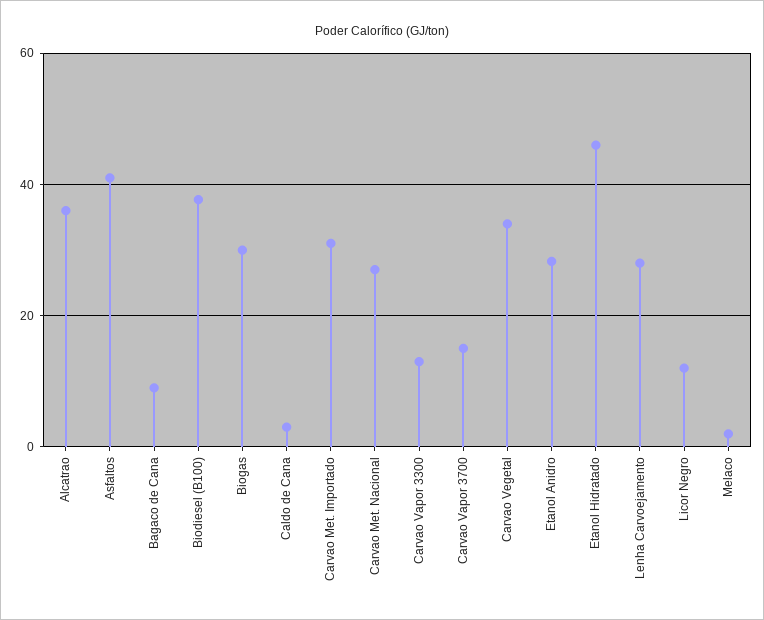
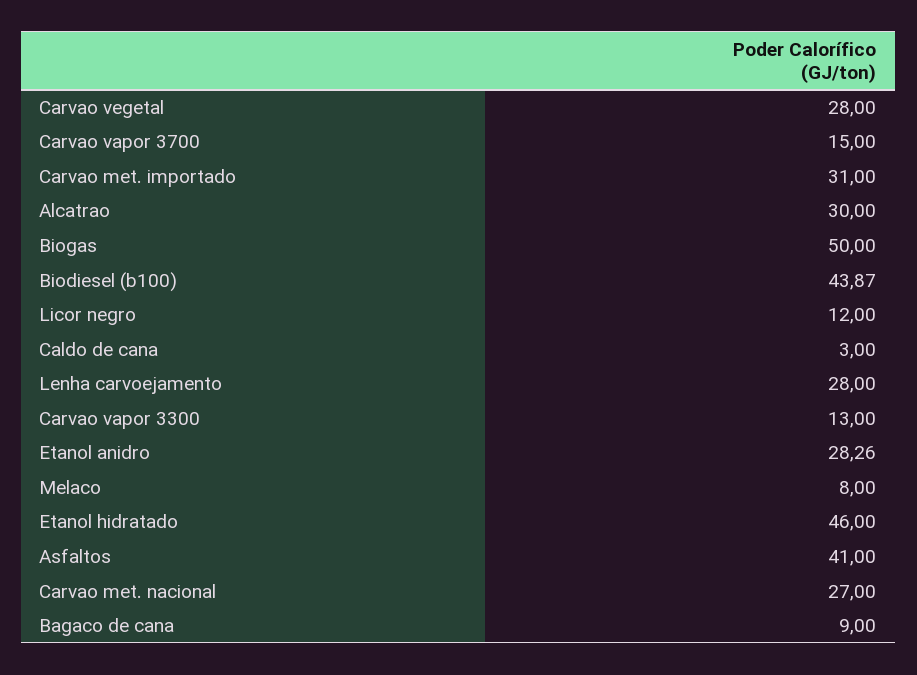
Alcatrao: 36 -> 30
Biodiesel (B100): 38 -> 43.87
Biogas: 30 -> 50
Carvao Vegetal: 34 -> 28
Melaco: 2 -> 8

